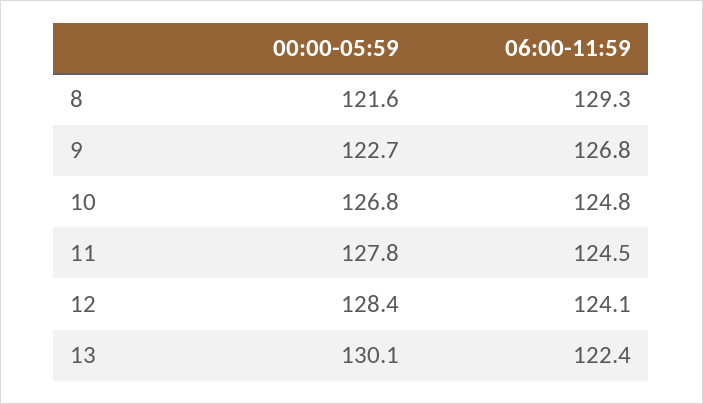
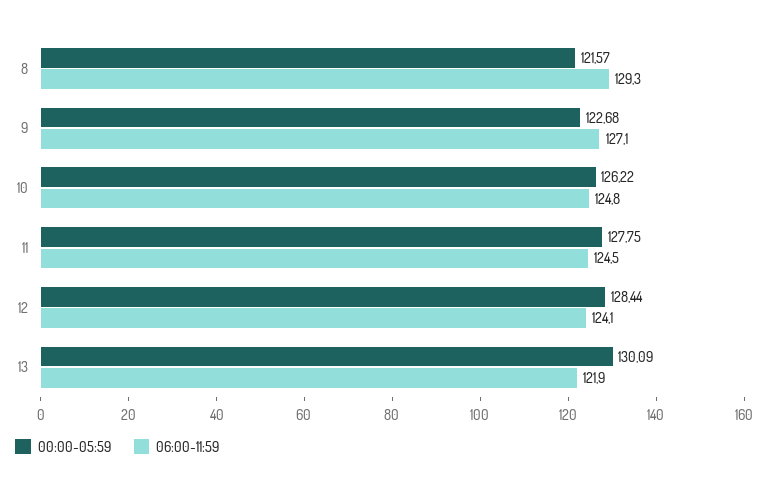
06:00-11:59, 9: 126.8 -> 127.1
00:00-05:59, 10: 126.8 -> 126.22
06:00-11:59, 13: 122.4 -> 121.9

